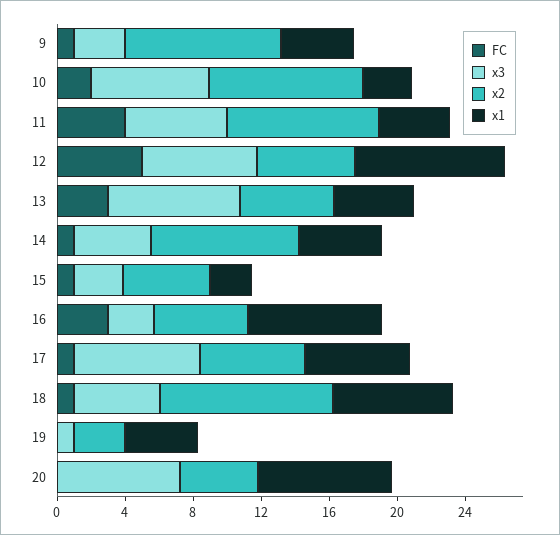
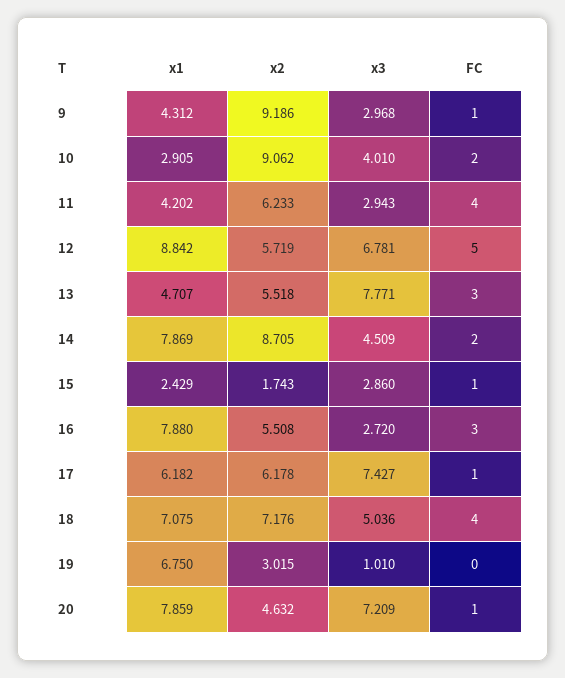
x3, 10: 7 -> 4.01
x3, 11: 6 -> 2.943
x2, 11: 9 -> 6.233
FC, 14: 1 -> 2
x1, 14: 5 -> 7.869
x2, 15: 5 -> 1.743
FC, 18: 1 -> 4
x2, 18: 10 -> 7.176
x1, 19: 4 -> 6.75
FC, 20: 0 -> 1

